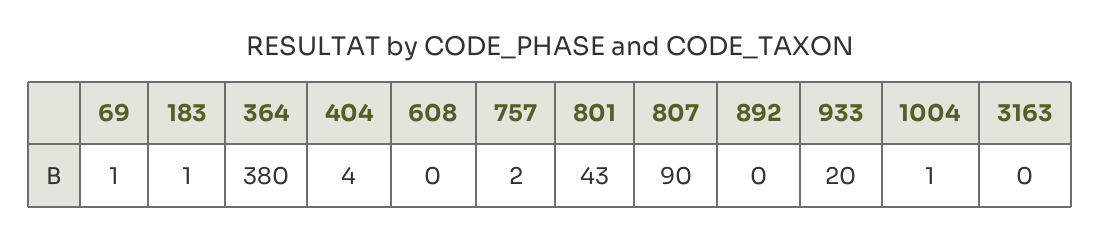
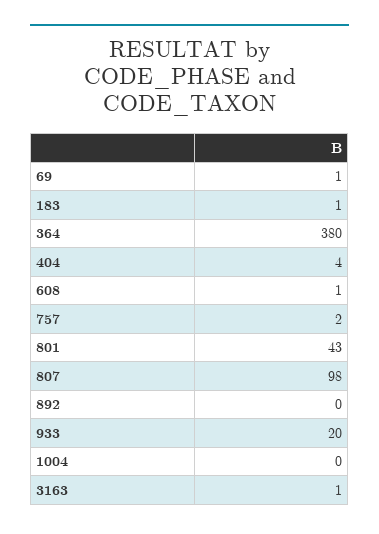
608: 0 -> 1
807: 90 -> 98
1004: 1 -> 0
3163: 0 -> 1

